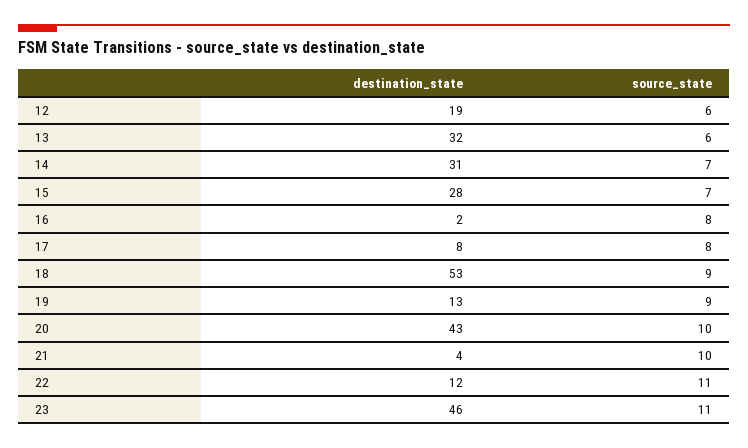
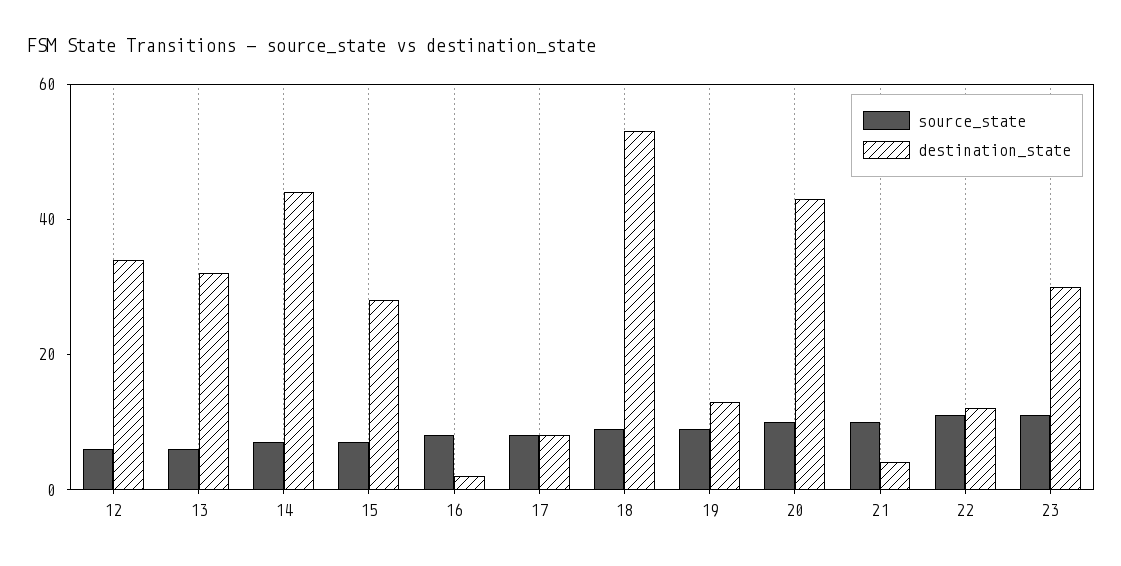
destination_state, 12: 19 -> 35
destination_state, 14: 31 -> 45
destination_state, 23: 46 -> 30

